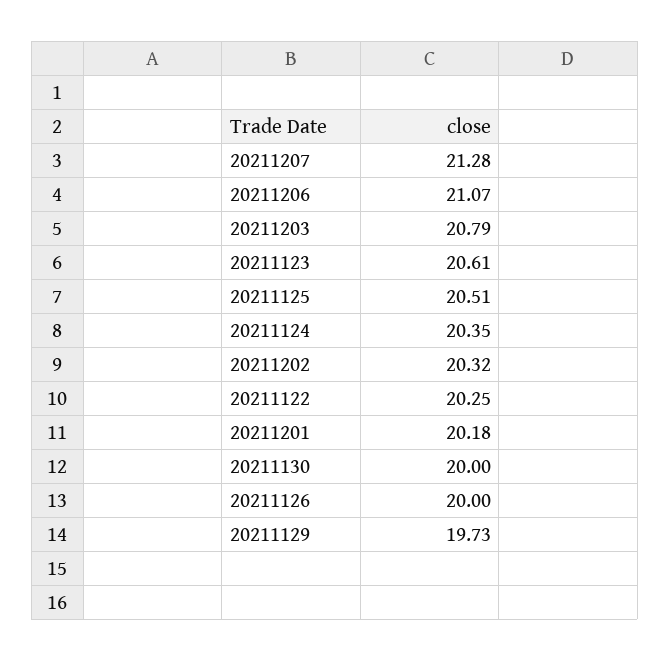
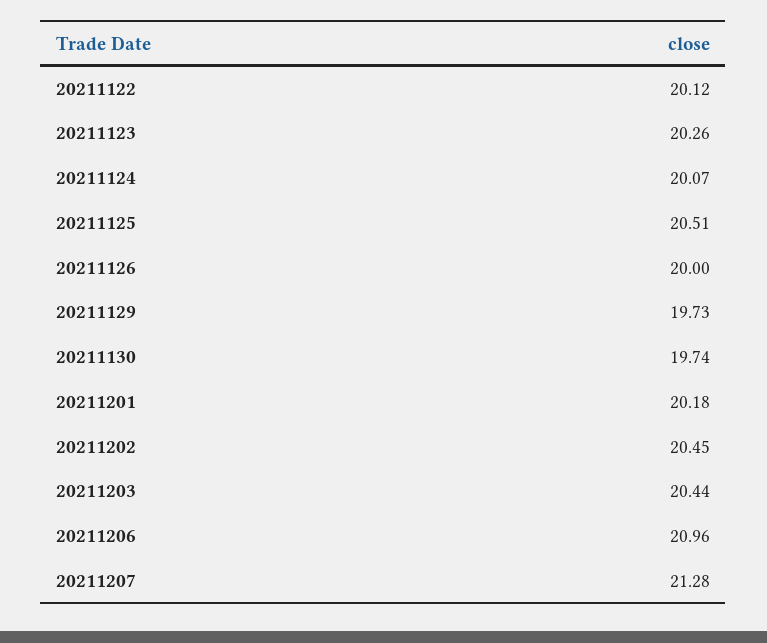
20211206: 21.07 -> 20.96
20211203: 20.79 -> 20.44
20211123: 20.61 -> 20.26
20211124: 20.35 -> 20.07
20211202: 20.32 -> 20.45
20211122: 20.25 -> 20.12
20211130: 20 -> 19.74

